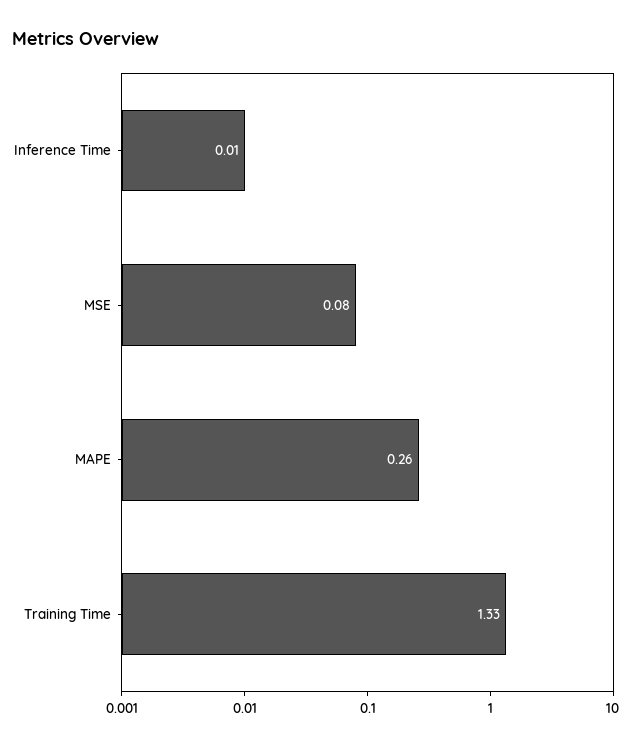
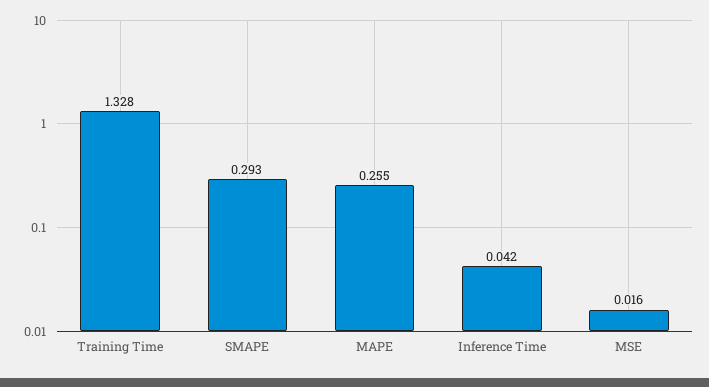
Inference Time: 0.01 -> 0.042
MSE: 0.08 -> 0.016
SMAPE: none -> 0.293

